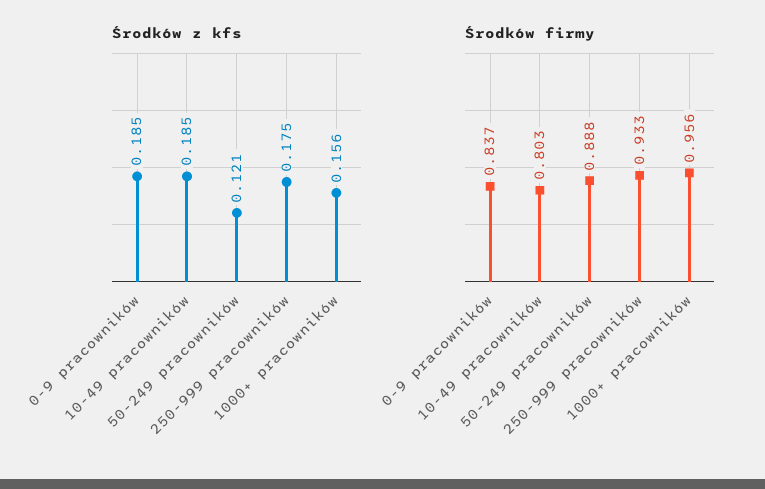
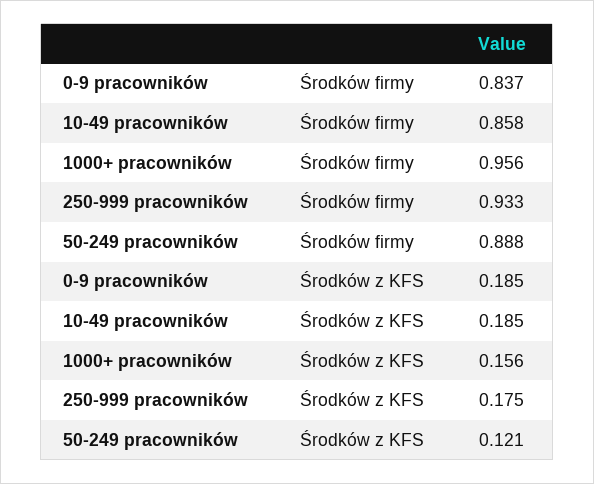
Środków firmy, 10-49 pracowników: 0.803 -> 0.858

